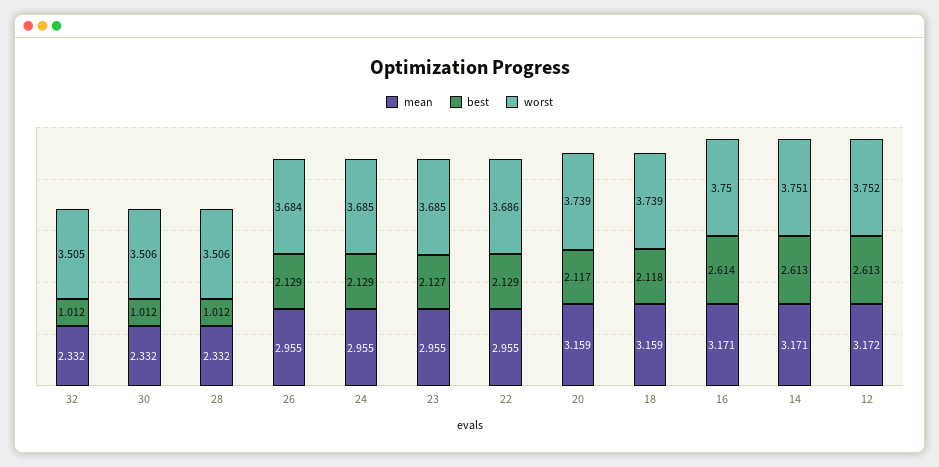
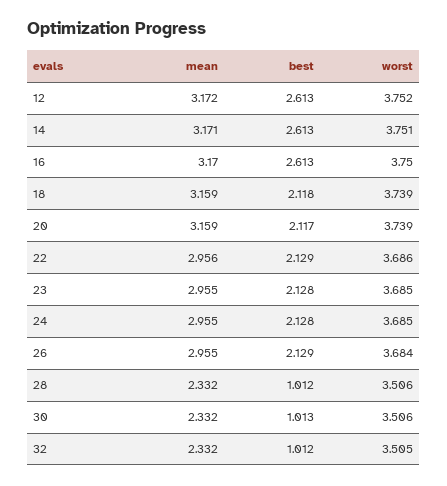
best, 30: 1.012 -> 1.013
best, 24: 2.129 -> 2.128
best, 23: 2.127 -> 2.128
mean, 22: 2.955 -> 2.956
mean, 16: 3.171 -> 3.17
best, 16: 2.614 -> 2.613

